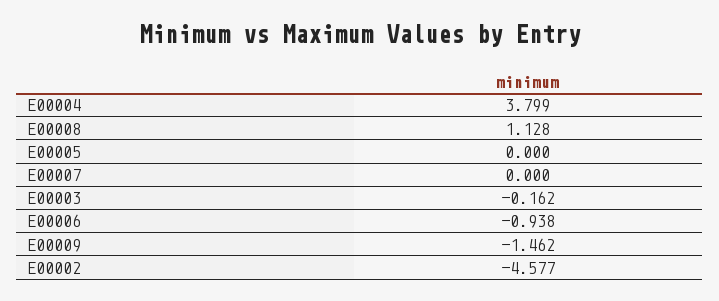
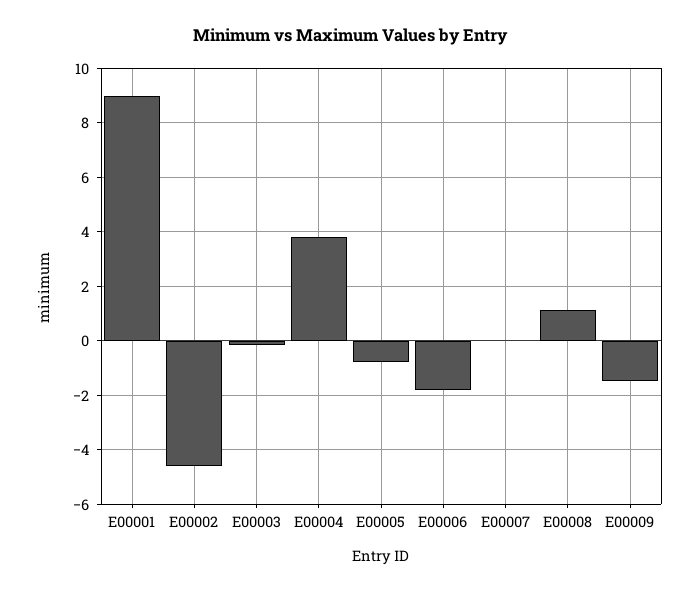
E00005: 0 -> -0.75
E00006: -0.938 -> -1.75
E00001: none -> 9

